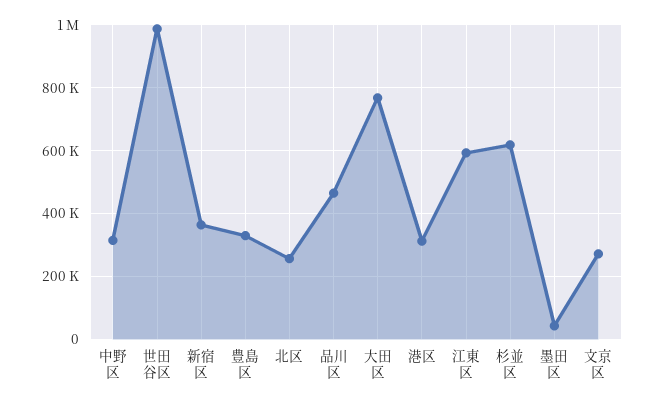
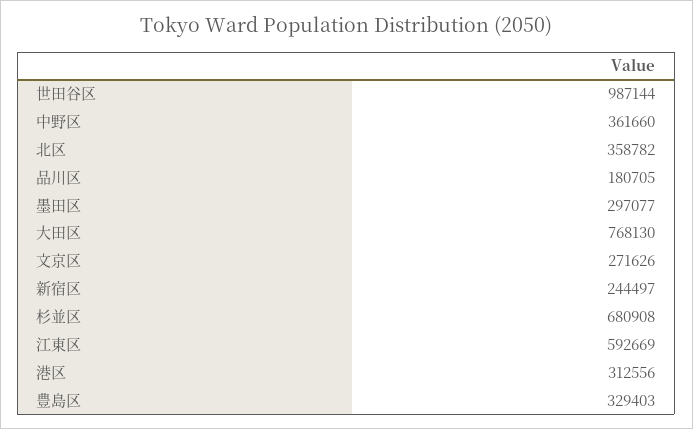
中野区: 320000 -> 361660
新宿区: 360000 -> 244497
北区: 260000 -> 358782
品川区: 460000 -> 180705
杉並区: 620000 -> 680908
墨田区: 40000 -> 297077

